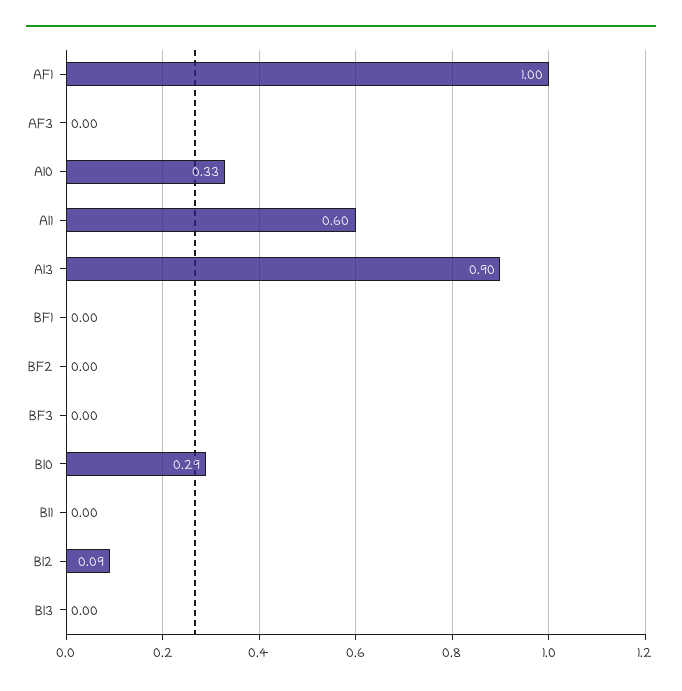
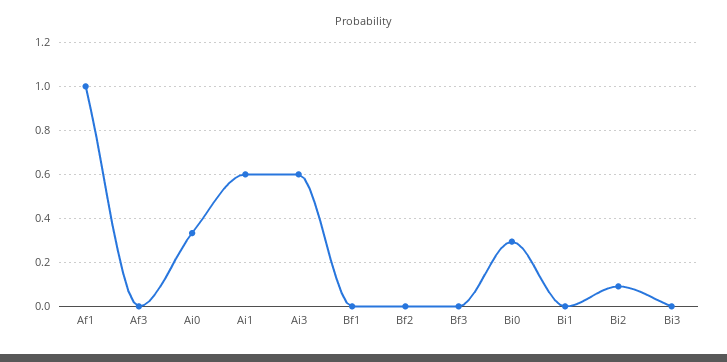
AI3: 0.9 -> 0.6

